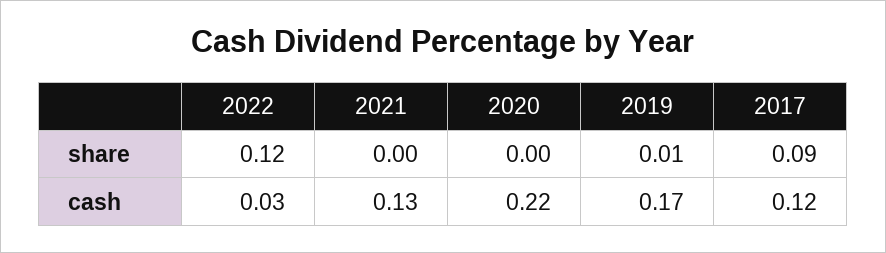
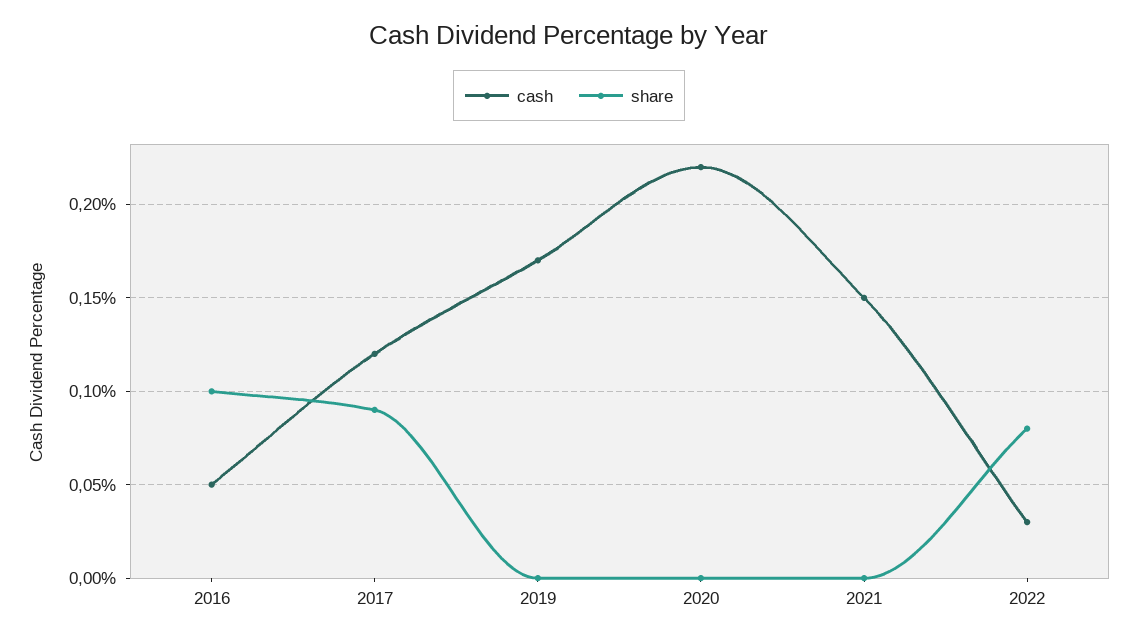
share, 2022: 0.12 -> 0.08
share, 2019: 0.01 -> 0
cash, 2021: 0.13 -> 0.15
cash, 2016: none -> 0.05
share, 2016: none -> 0.1

